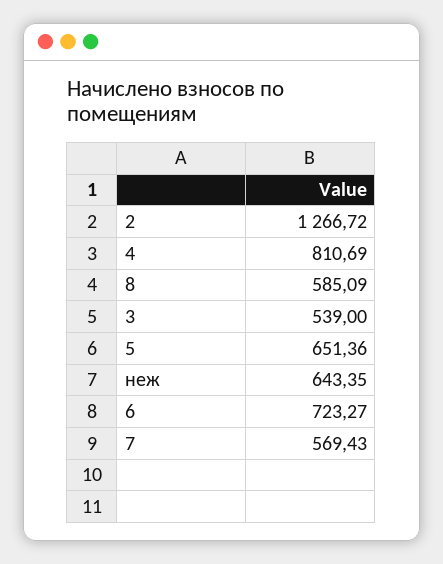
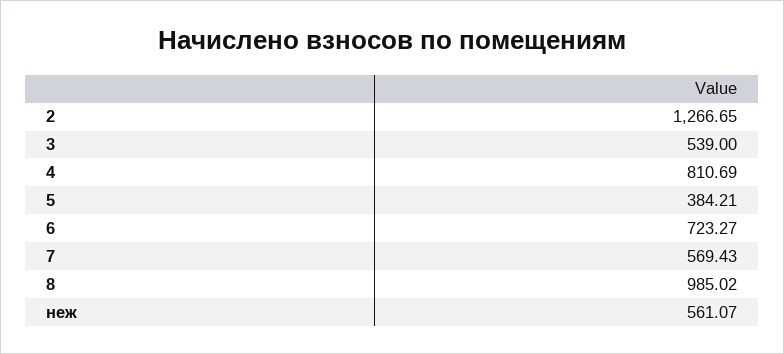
2: 1266.72 -> 1266.65
8: 585.09 -> 985.02
5: 651.36 -> 384.21
неж: 643.35 -> 561.07

